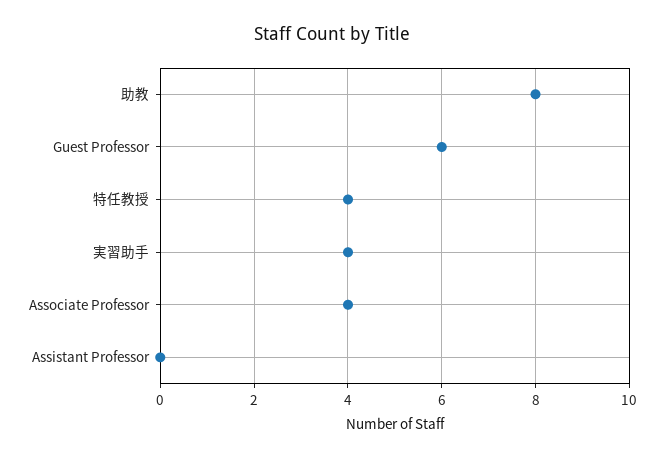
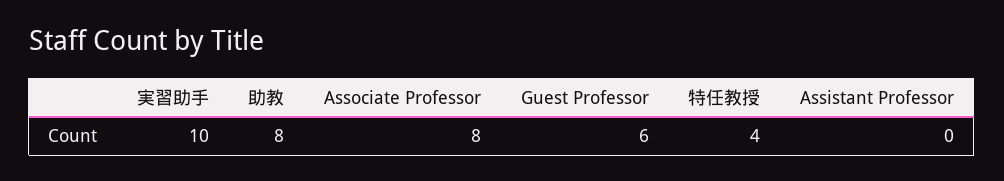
実習助手: 4 -> 10
Associate Professor: 4 -> 8

